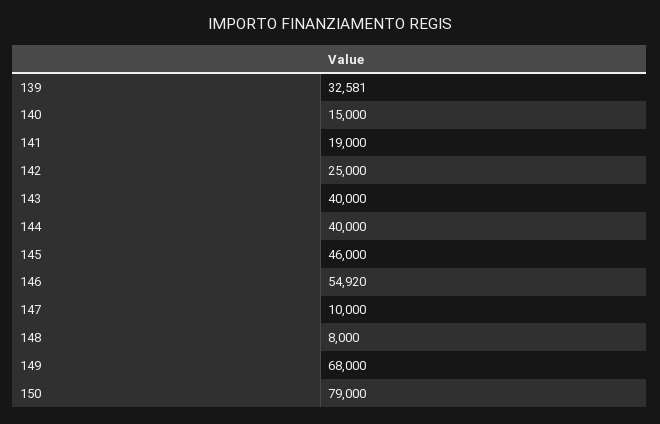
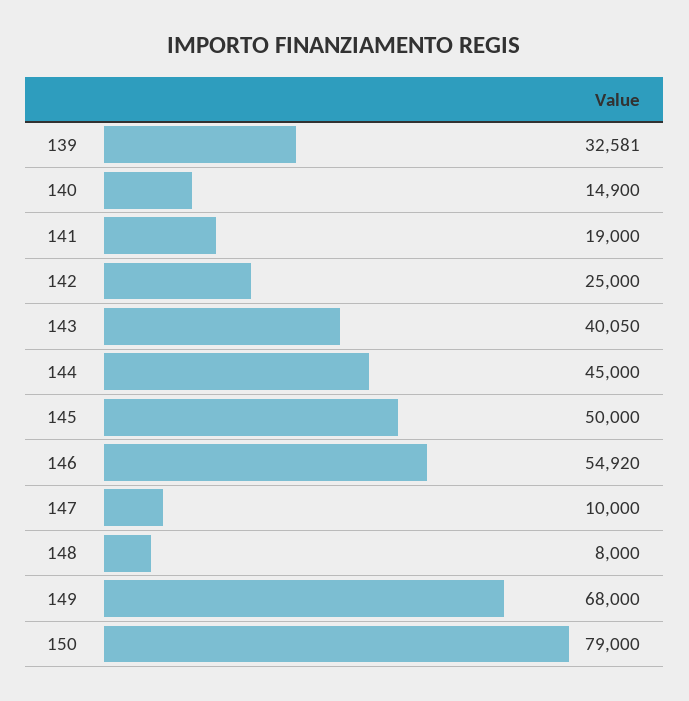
140: 15000 -> 14900
143: 40000 -> 40050
144: 40000 -> 45000
145: 46000 -> 50000

